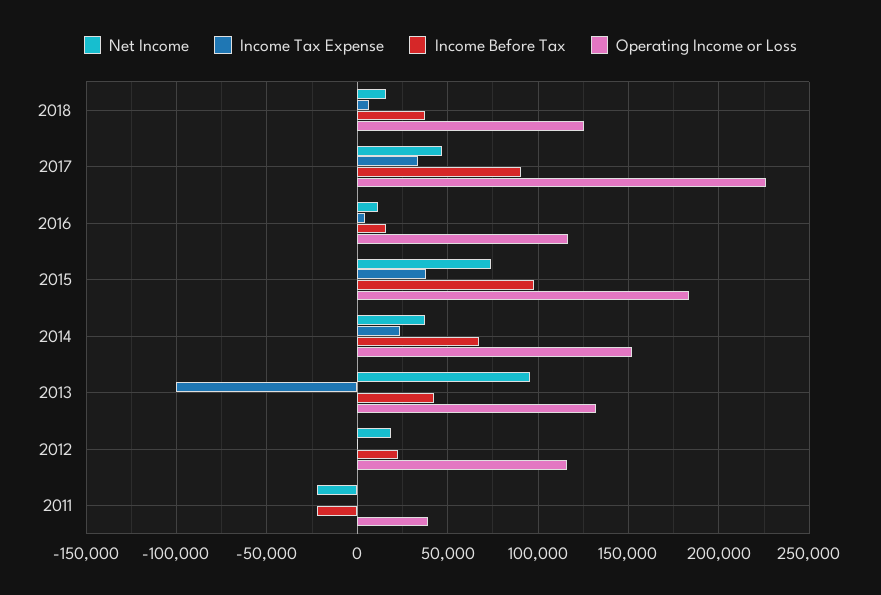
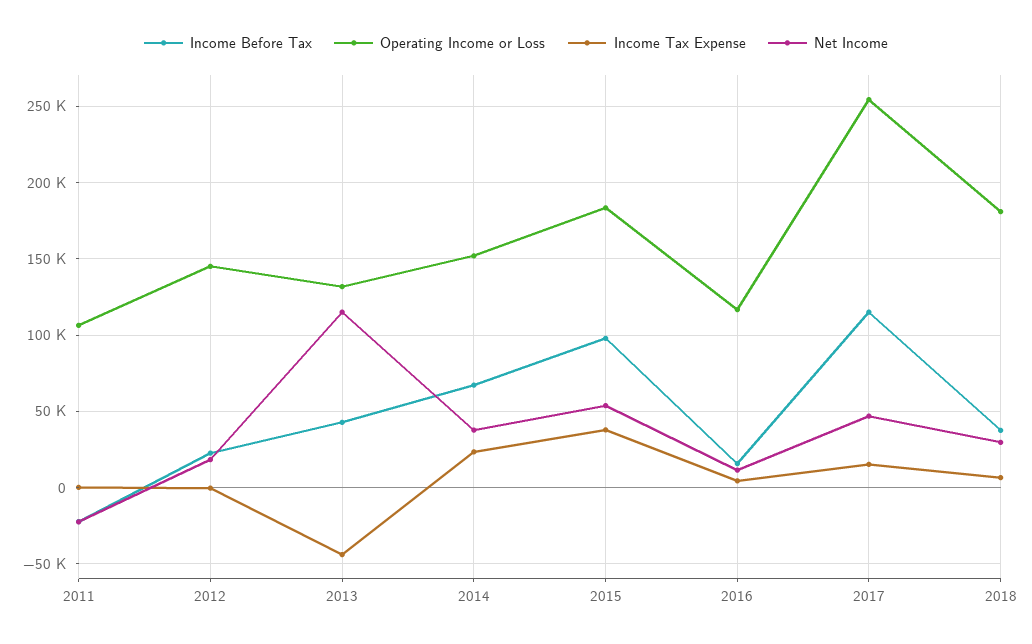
Net Income, 2018: 15000 -> 30000
Operating Income or Loss, 2018: 125000 -> 180000
Income Tax Expense, 2017: 35000 -> 15000
Income Before Tax, 2017: 90000 -> 115000
Operating Income or Loss, 2017: 225000 -> 255000
Net Income, 2015: 75000 -> 55000
Net Income, 2013: 95000 -> 115000
Income Tax Expense, 2013: -100000 -> -45000
Operating Income or Loss, 2012: 115000 -> 145000
Operating Income or Loss, 2011: 40000 -> 105000

